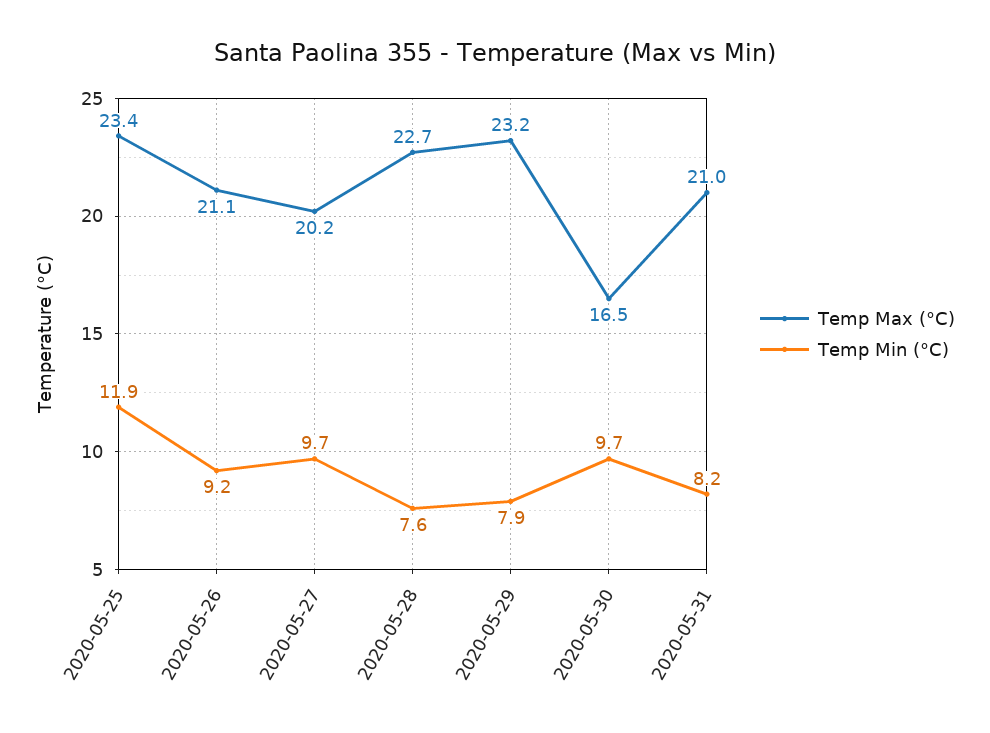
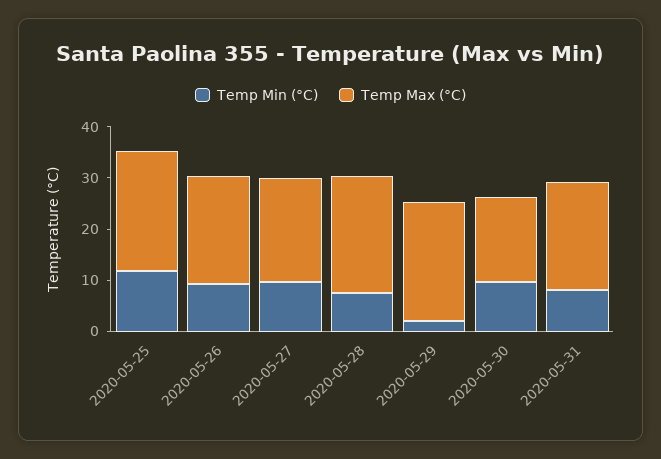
Temp Min (°C), 2020-05-29: 7.9 -> 2

